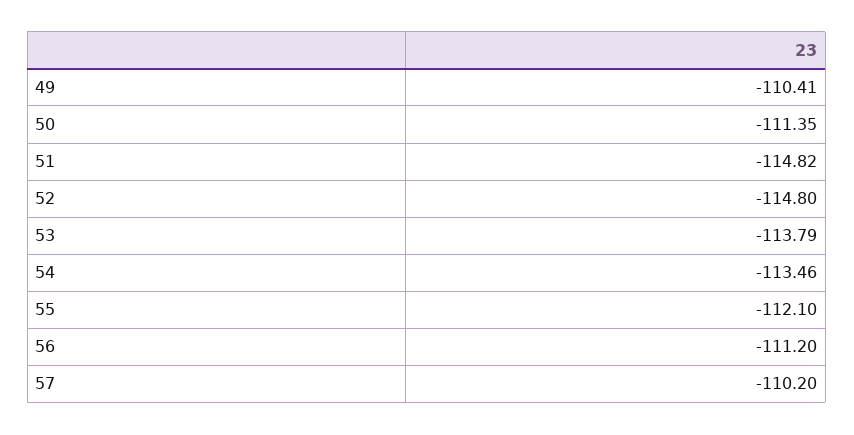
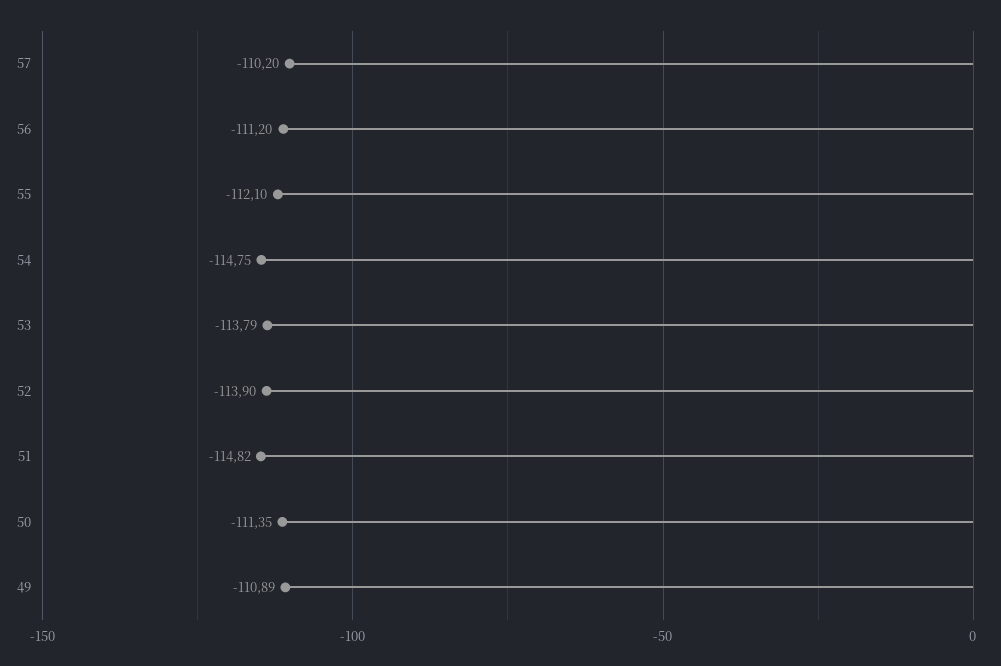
49: -110.41 -> -110.89
52: -114.8 -> -113.9
54: -113.46 -> -114.75

